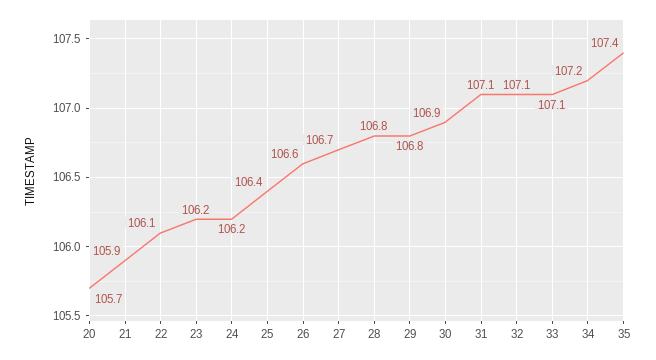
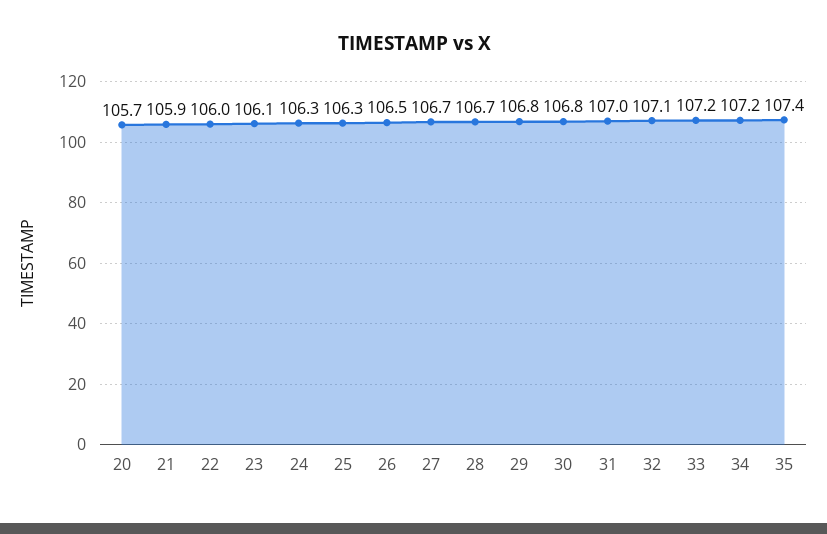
22: 106.1 -> 106
23: 106.2 -> 106.1
24: 106.2 -> 106.3
25: 106.4 -> 106.3
26: 106.6 -> 106.5
28: 106.8 -> 106.7
30: 106.9 -> 106.8
31: 107.1 -> 107
33: 107.1 -> 107.2

